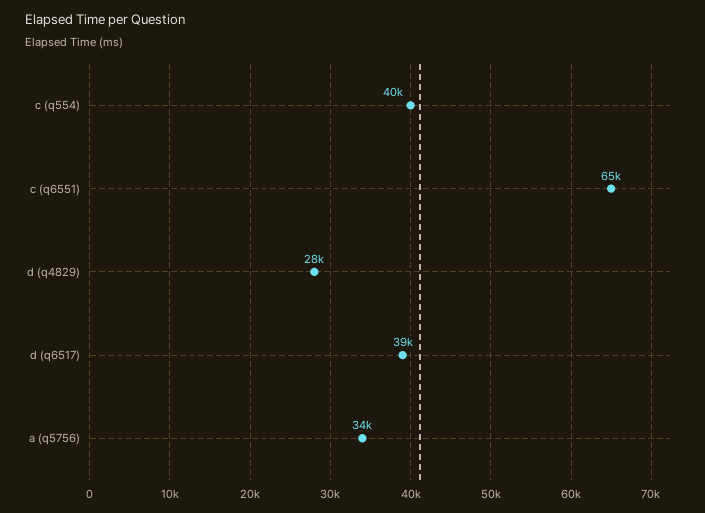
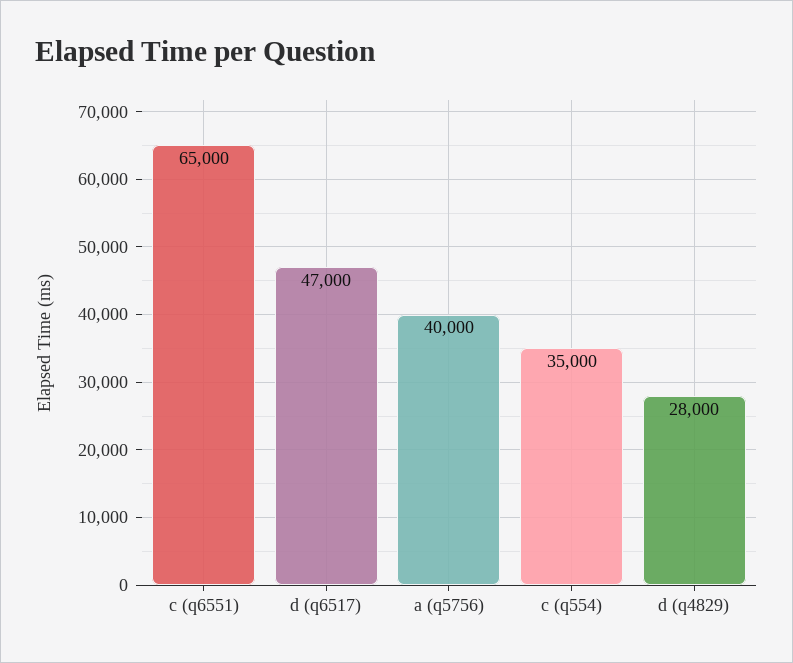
c (q554): 40000 -> 35000
d (q6517): 39000 -> 47000
a (q5756): 34000 -> 40000

